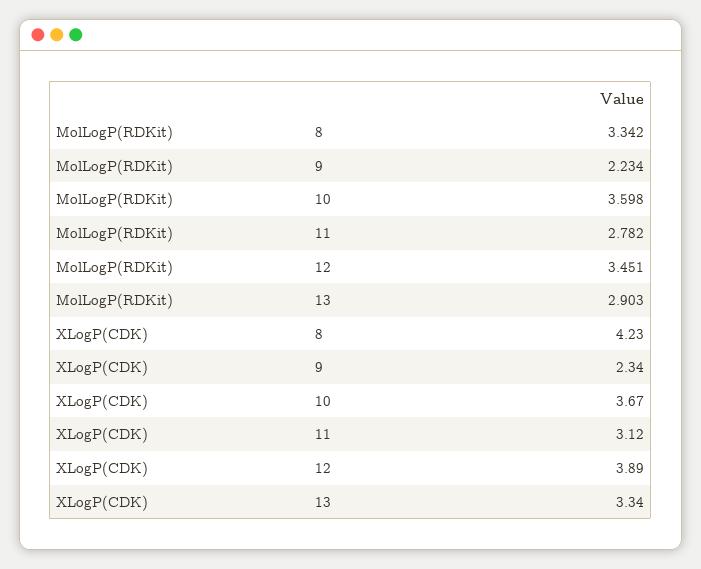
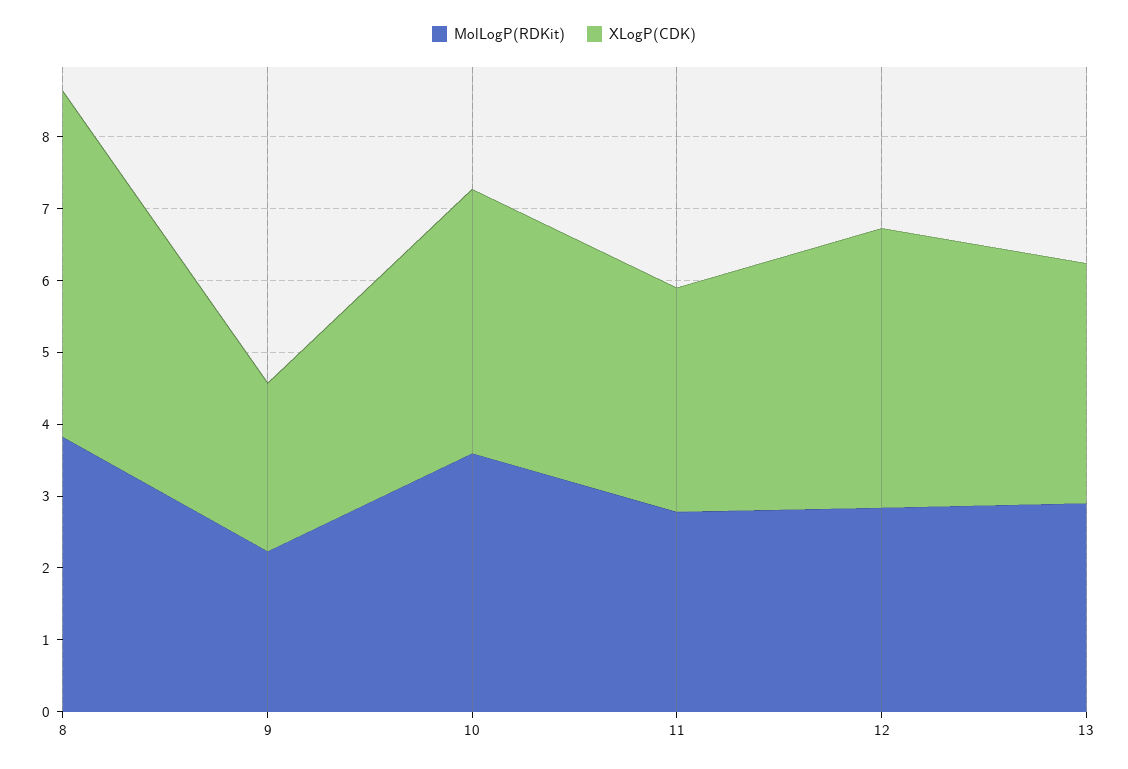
MolLogP(RDKit), 8: 3.342 -> 3.8
MolLogP(RDKit), 12: 3.451 -> 2.8
XLogP(CDK), 8: 4.23 -> 4.8

